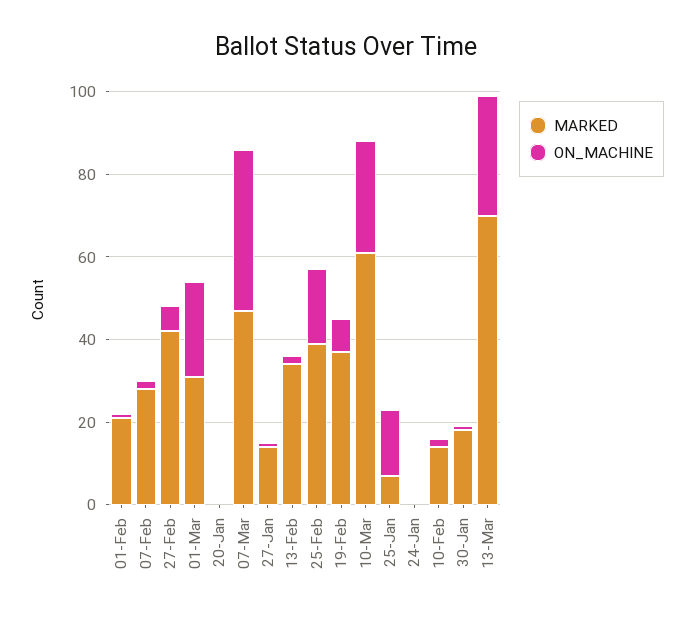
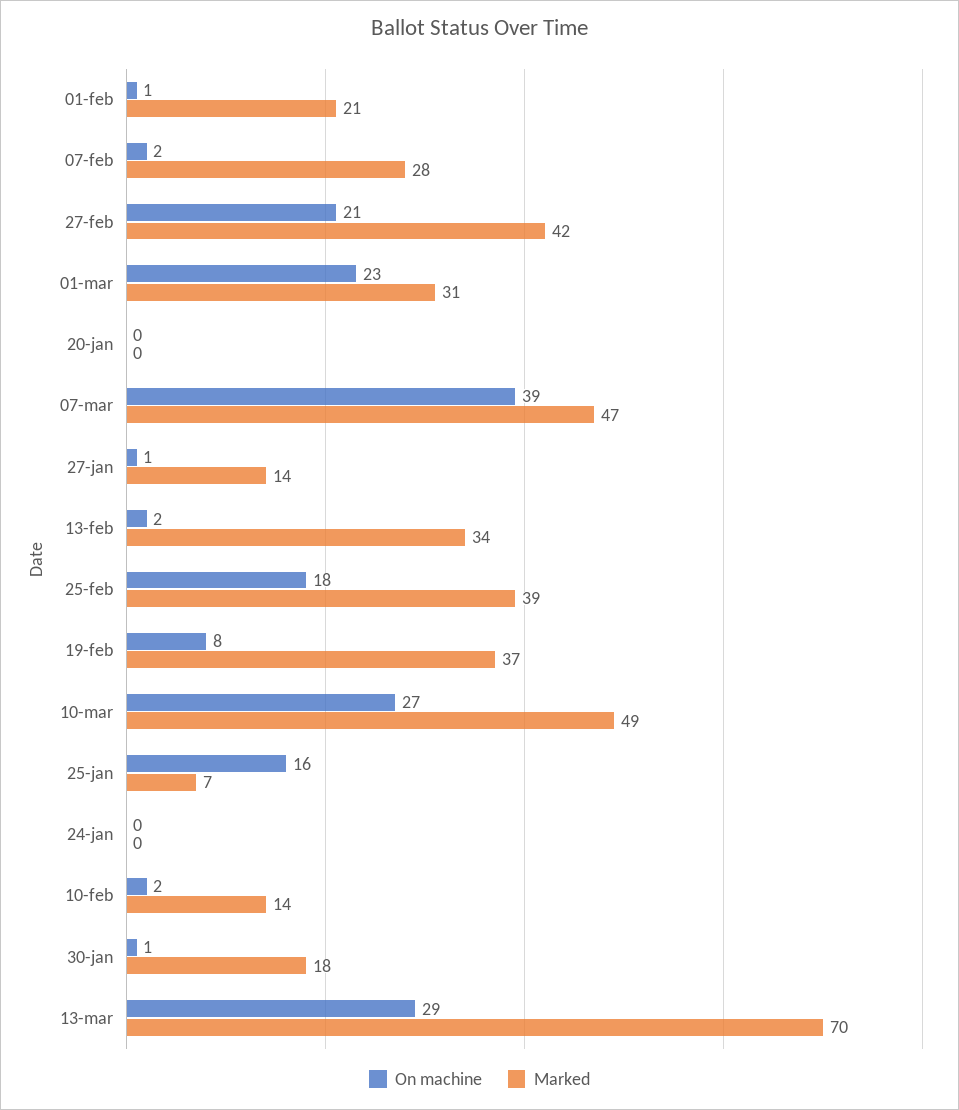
ON_MACHINE, 27-Feb: 5 -> 21
MARKED, 10-Mar: 60 -> 49

